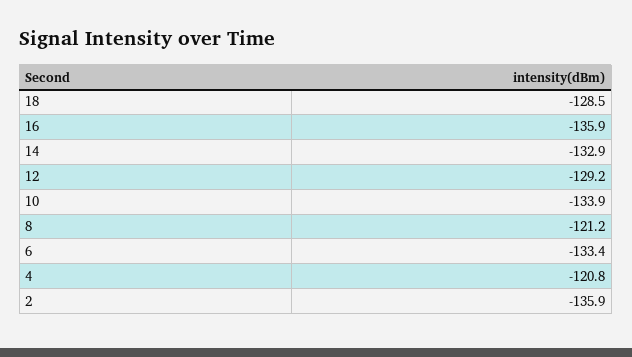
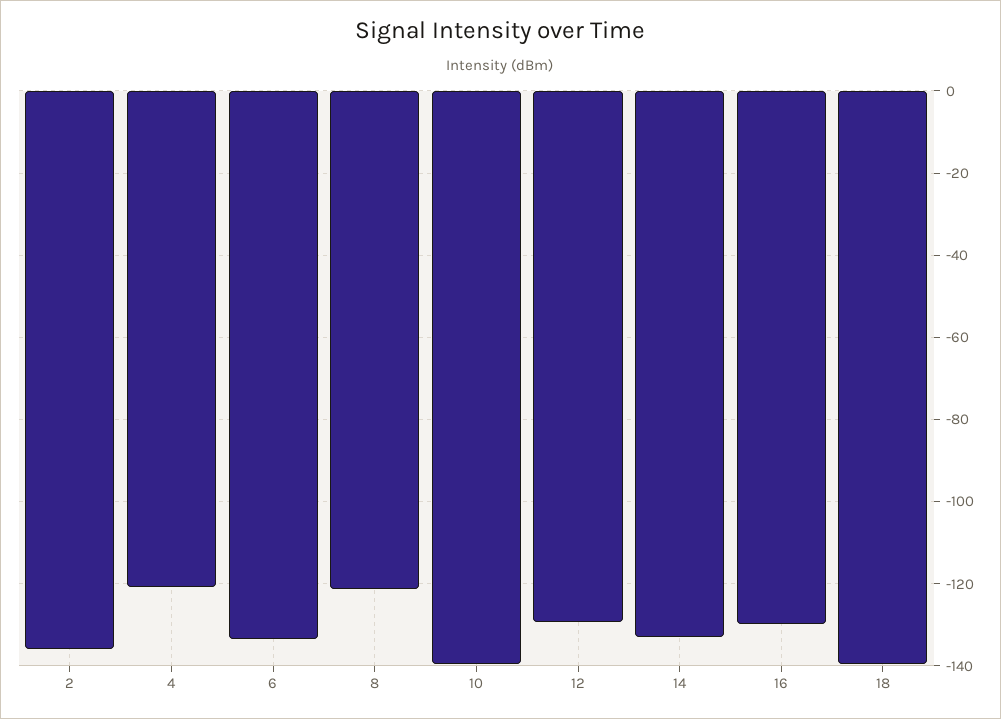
18: -128.5 -> -140
16: -135.9 -> -130
10: -133.9 -> -140

